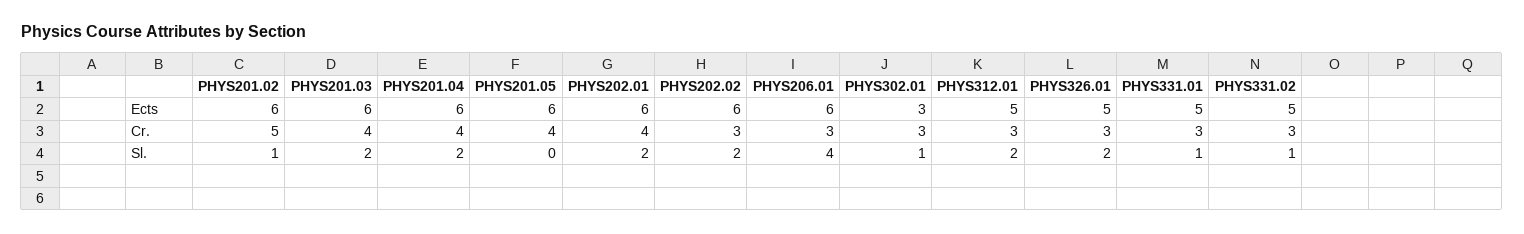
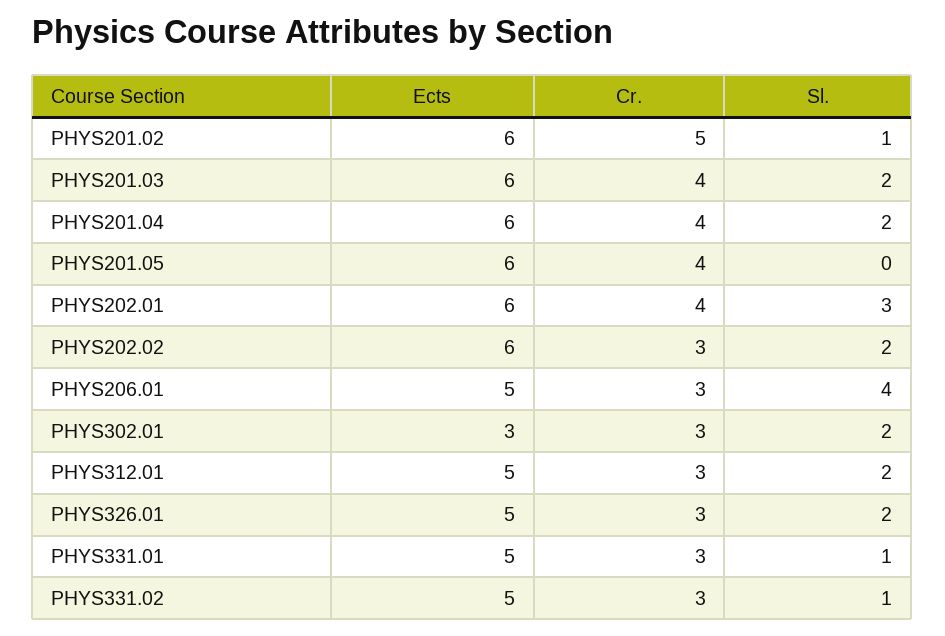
PHYS206.01, Ects: 6 -> 5
PHYS202.01, Sl.: 2 -> 3
PHYS302.01, Sl.: 1 -> 2

